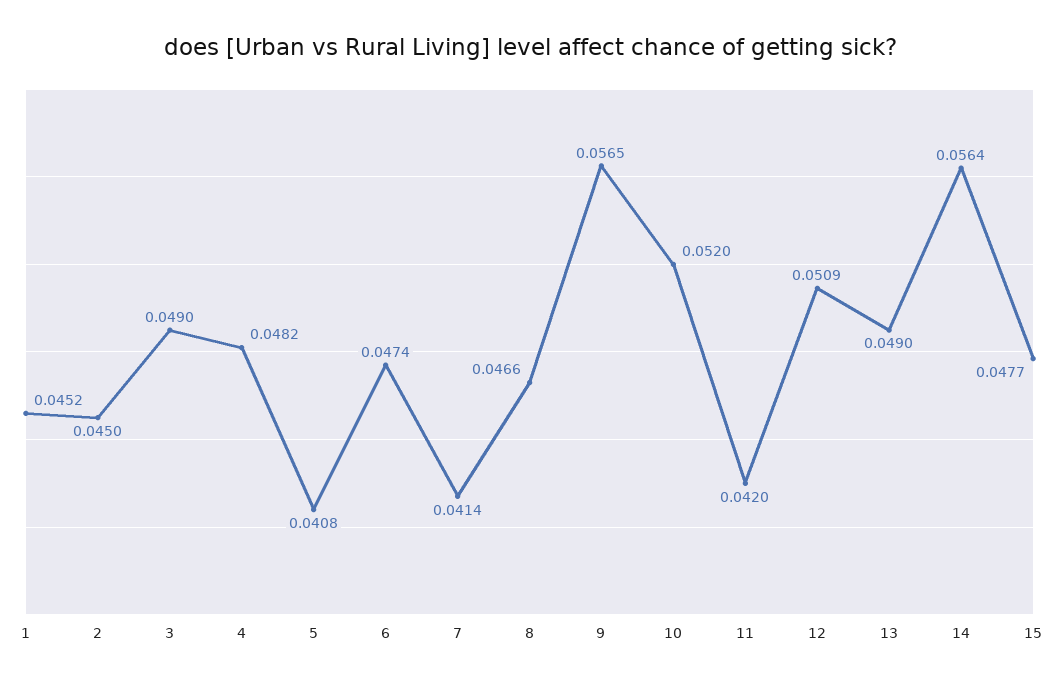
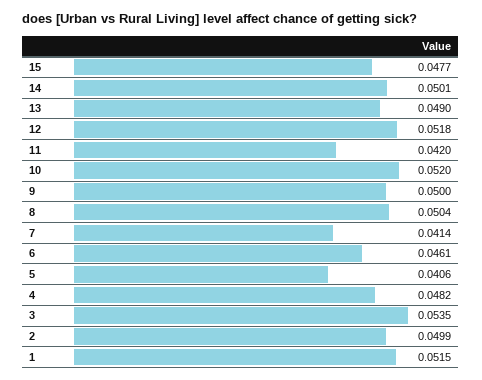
1: 0.0452 -> 0.0515
2: 0.045 -> 0.0499
3: 0.049 -> 0.0535
5: 0.0408 -> 0.0406
6: 0.0474 -> 0.0461
8: 0.0466 -> 0.0504
9: 0.0565 -> 0.05
12: 0.0509 -> 0.0518
14: 0.0564 -> 0.0501

